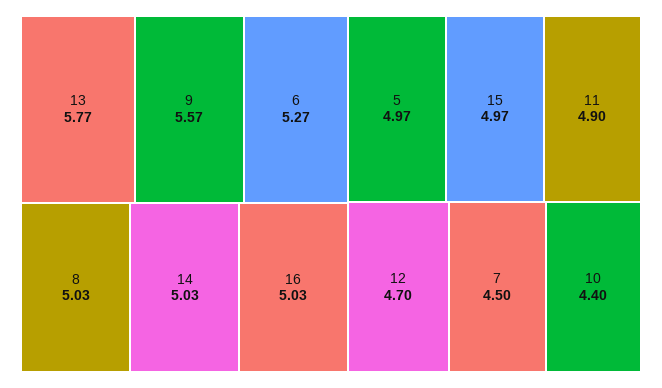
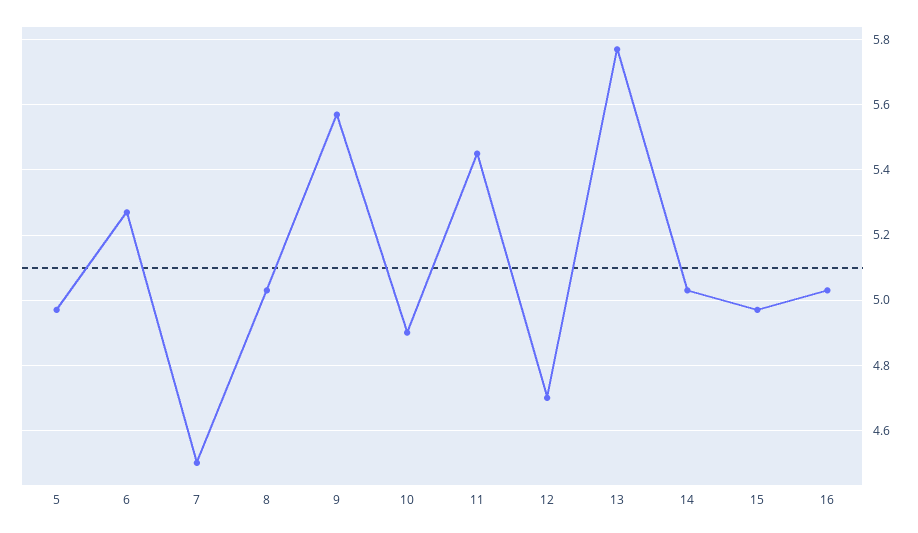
11: 4.9 -> 5.45
10: 4.4 -> 4.9

